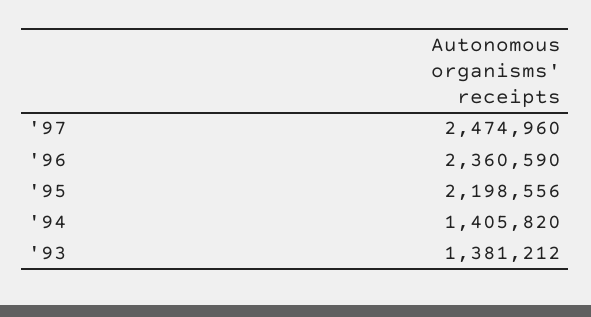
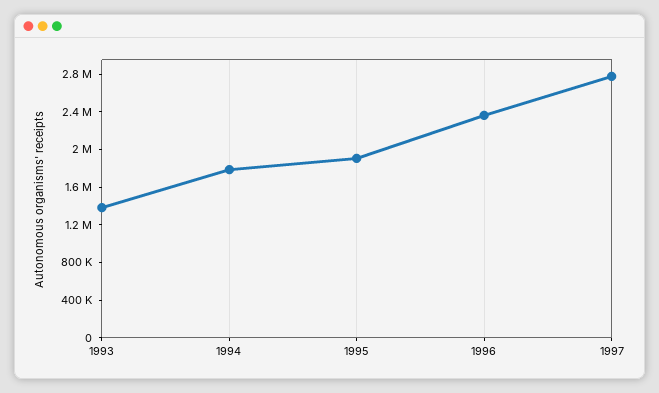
'97: 2474960 -> 2800000
'95: 2198556 -> 1900000
'94: 1405820 -> 1800000

